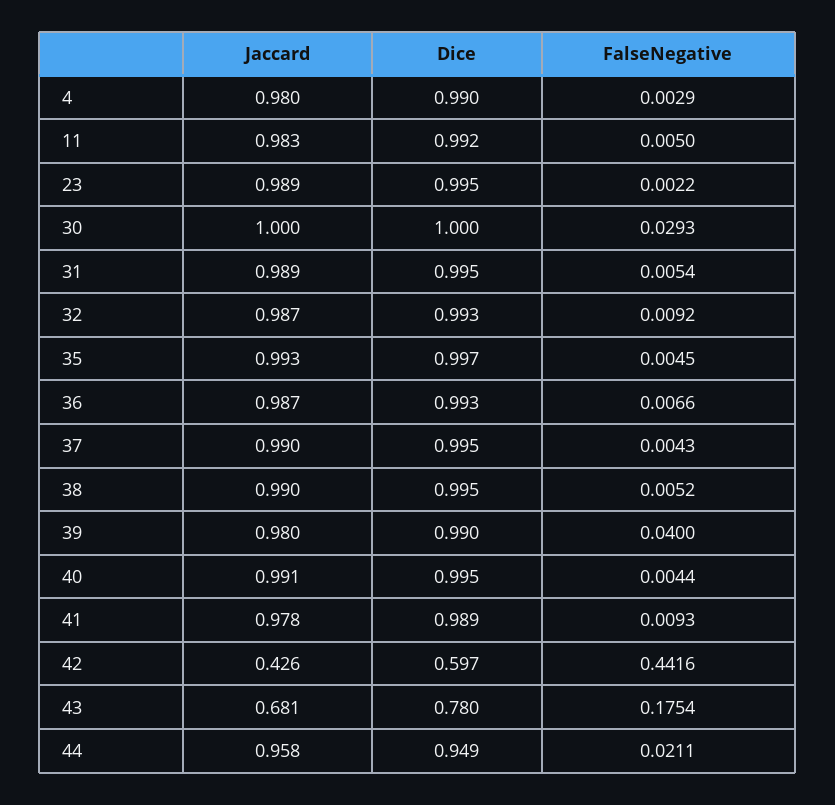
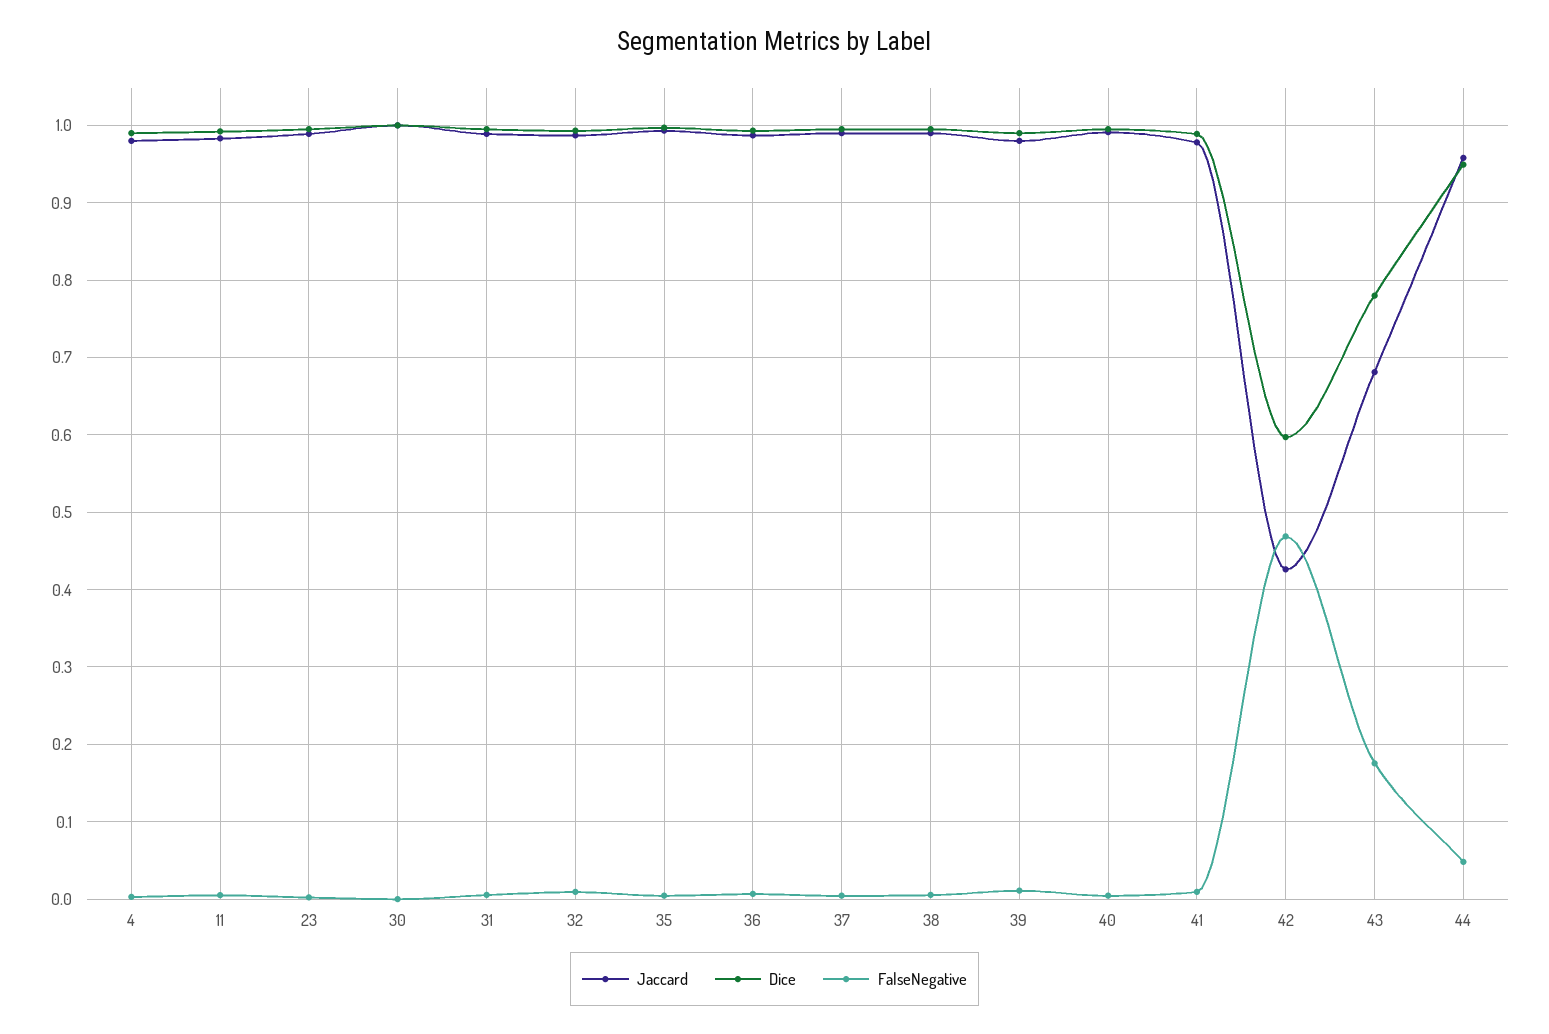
FalseNegative, 30: 0.0293 -> 0
FalseNegative, 39: 0.04 -> 0.01
FalseNegative, 42: 0.4416 -> 0.47
FalseNegative, 44: 0.0211 -> 0.05

